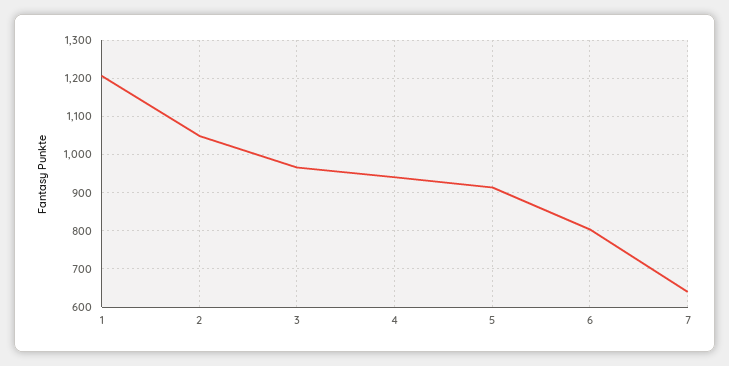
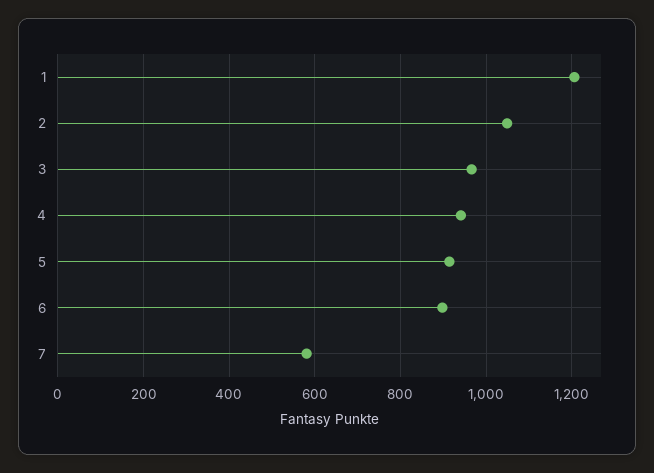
6: 800 -> 900
7: 640 -> 580

